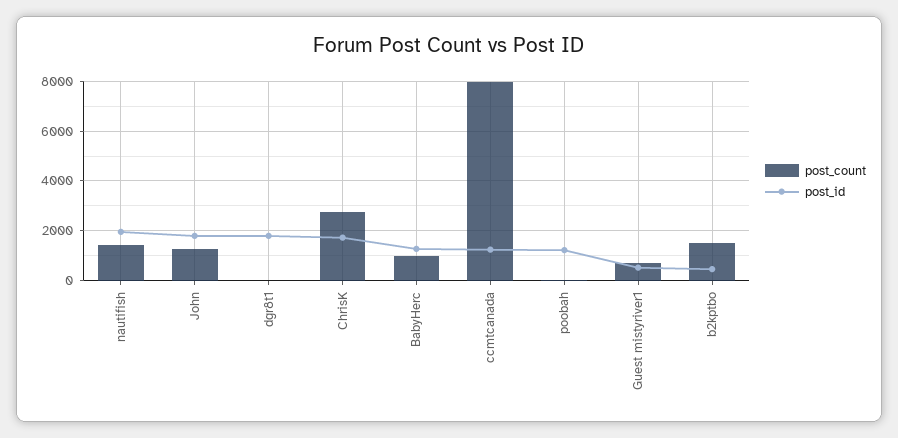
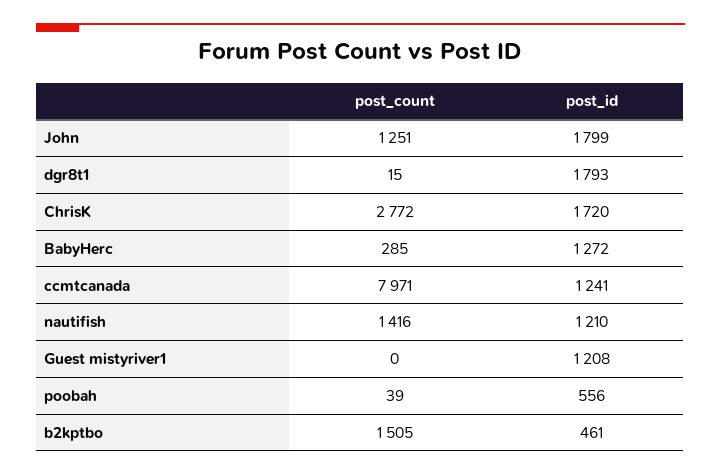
post_id, nautifish: 2000 -> 1210
post_count, BabyHerc: 1000 -> 285
post_id, poobah: 1250 -> 556
post_count, Guest mistyriver1: 750 -> 0
post_id, Guest mistyriver1: 500 -> 1208

